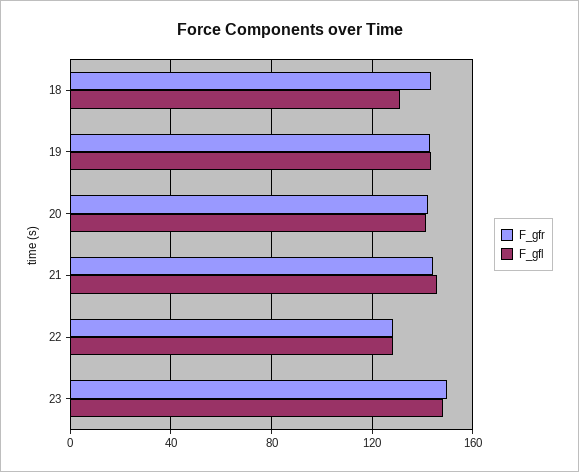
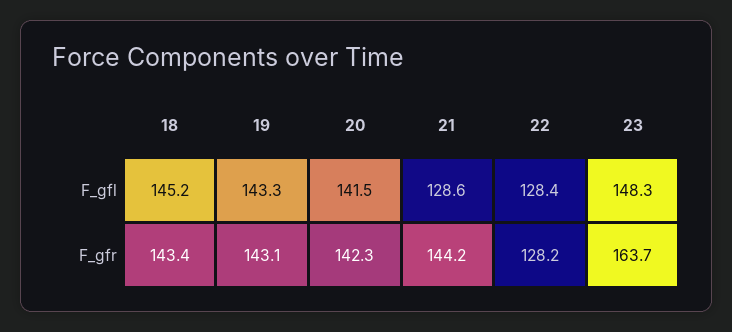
F_gfl, 18: 130 -> 145.2
F_gfl, 21: 145 -> 128.6
F_gfr, 23: 150 -> 163.7

